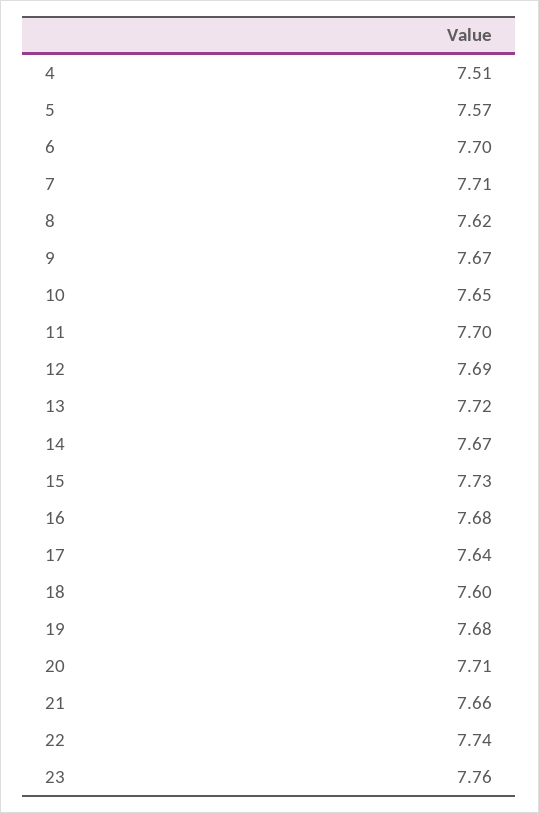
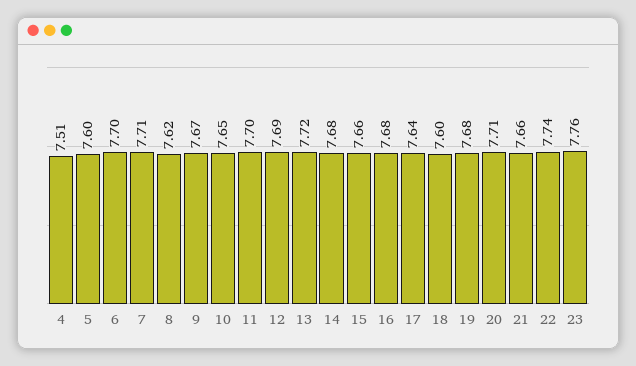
5: 7.57 -> 7.6
14: 7.67 -> 7.68
15: 7.73 -> 7.66

